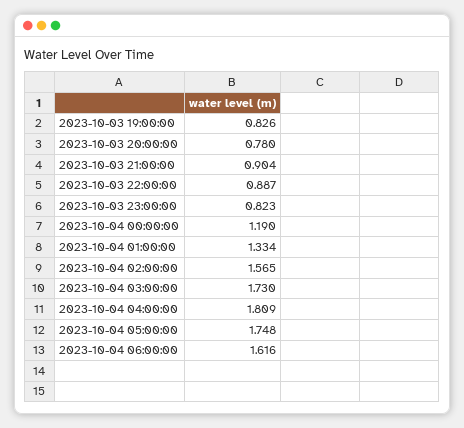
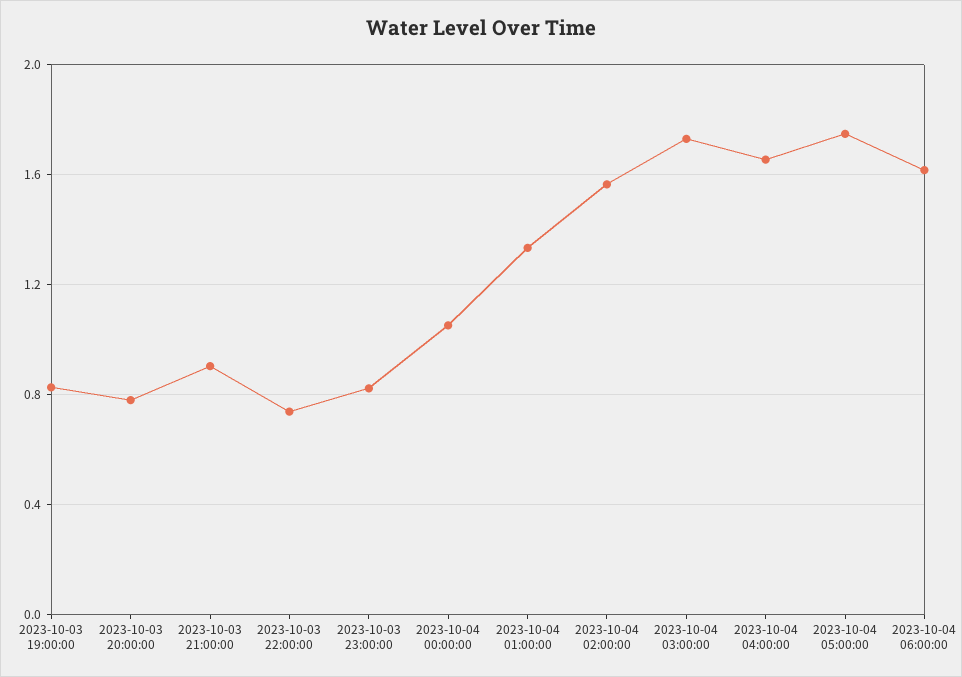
2023-10-03 22:00:00: 0.887 -> 0.75
2023-10-04 00:00:00: 1.19 -> 1.05
2023-10-04 04:00:00: 1.809 -> 1.65

